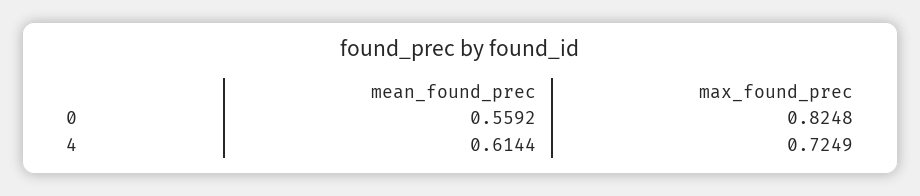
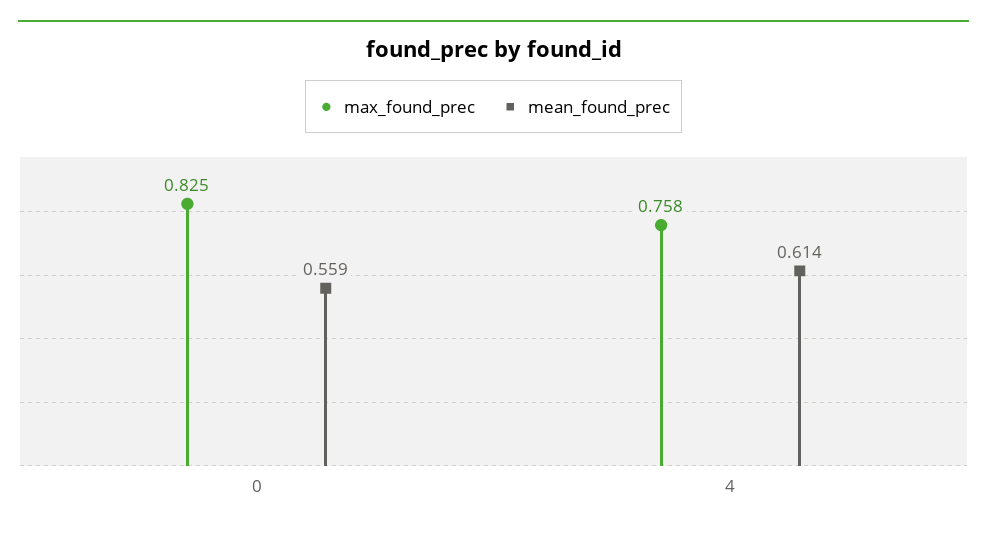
max_found_prec, 4: 0.7249 -> 0.758

